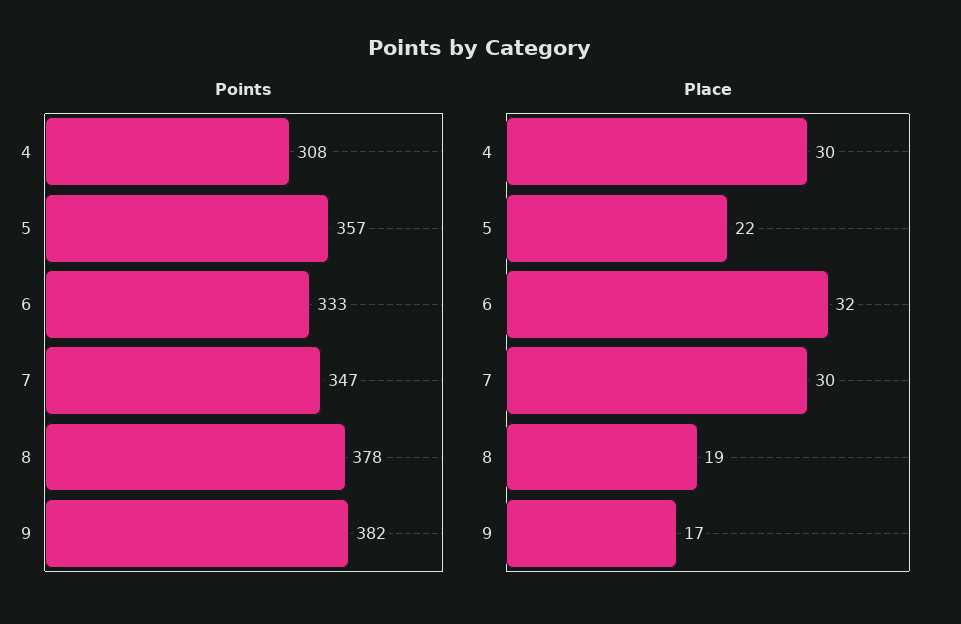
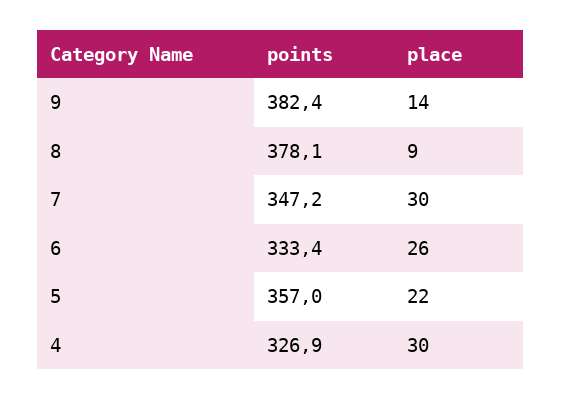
Points, 4: 308 -> 326.9
Place, 6: 32 -> 26
Place, 8: 19 -> 9
Place, 9: 17 -> 14

